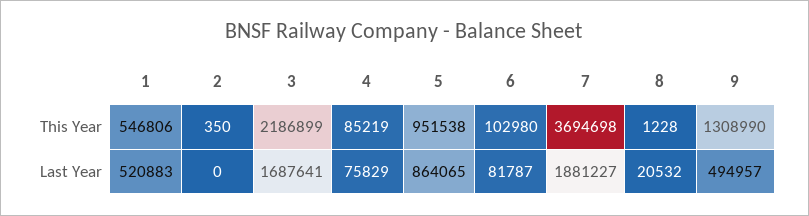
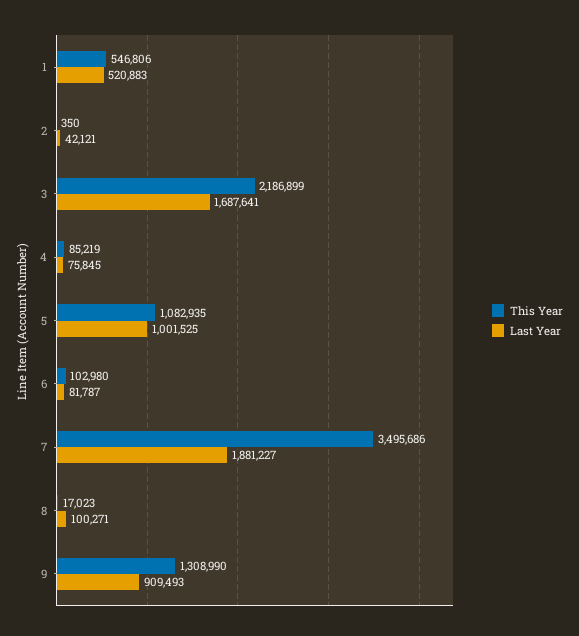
This Year, 5: 951538 -> 1082935
This Year, 7: 3694698 -> 3495686
This Year, 8: 1228 -> 17023
Last Year, 2: 0 -> 42121
Last Year, 4: 75829 -> 75845
Last Year, 5: 864065 -> 1001525
Last Year, 8: 20532 -> 100271
Last Year, 9: 494957 -> 909493

